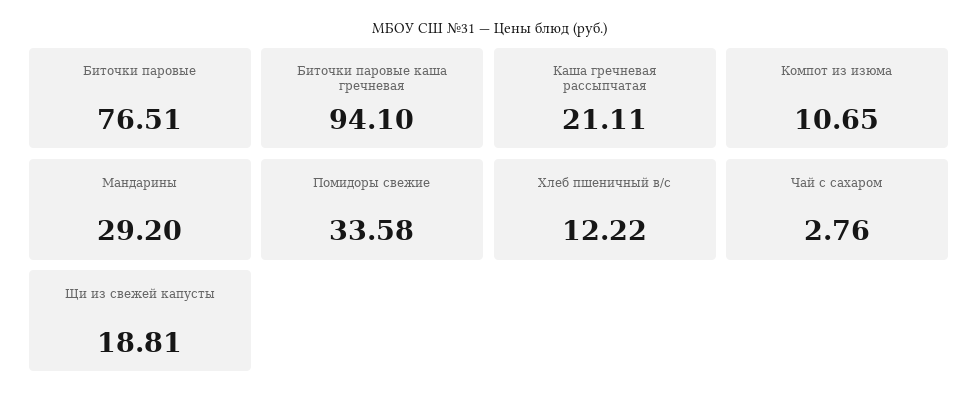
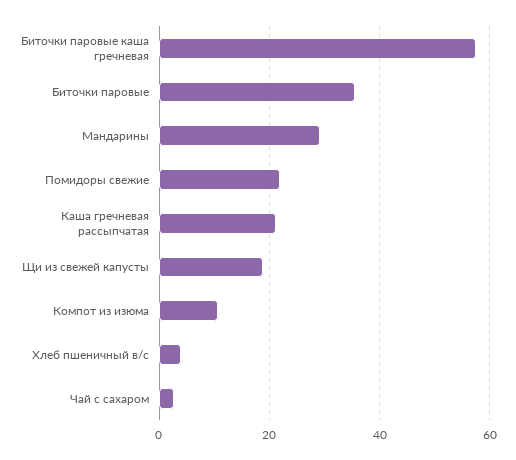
Биточки паровые: 76.51 -> 36
Биточки паровые каша гречневая: 94.1 -> 58
Помидоры свежие: 33.58 -> 22
Хлеб пшеничный в/с: 12.22 -> 4

